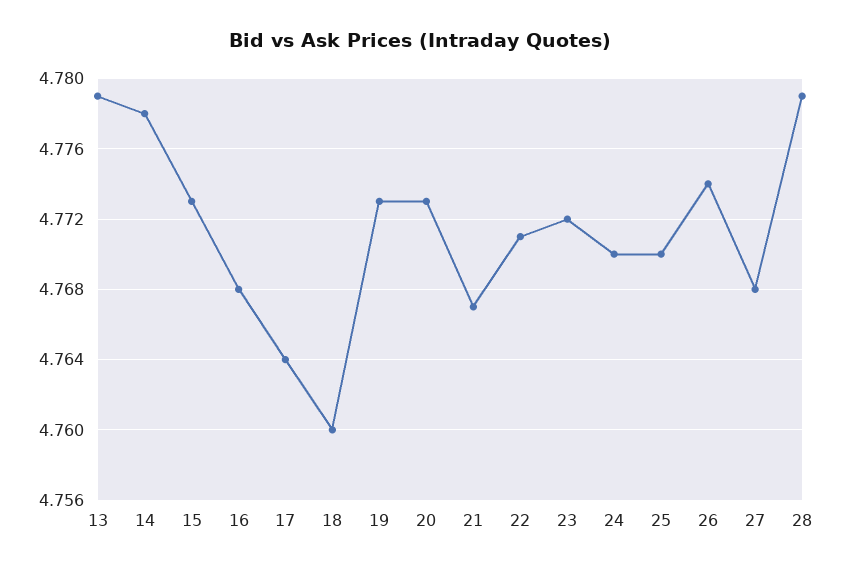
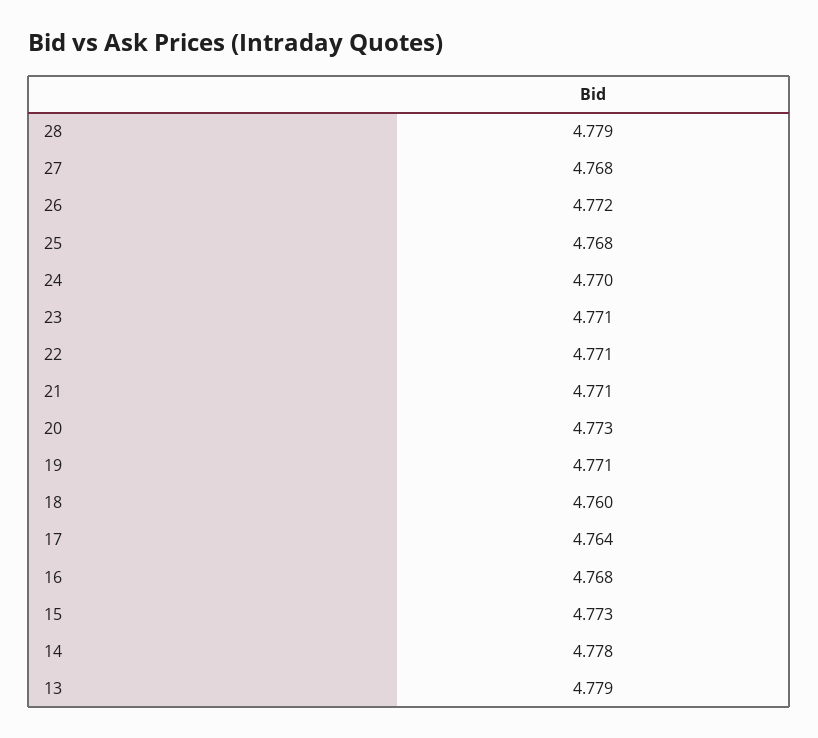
19: 4.773 -> 4.771
21: 4.767 -> 4.771
23: 4.772 -> 4.771
25: 4.77 -> 4.768
26: 4.774 -> 4.772

